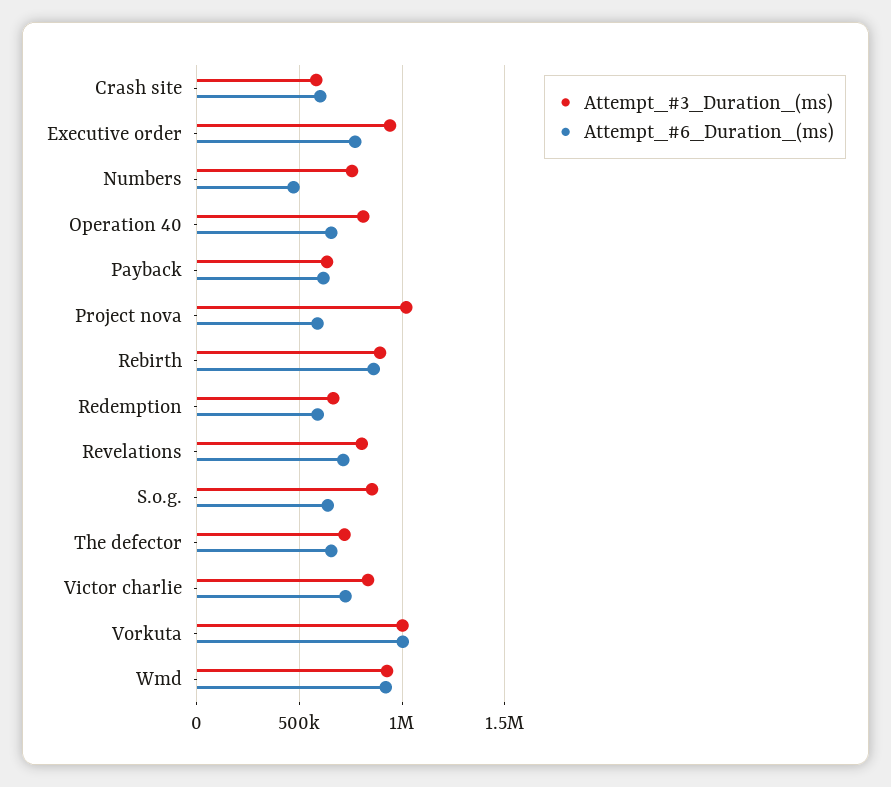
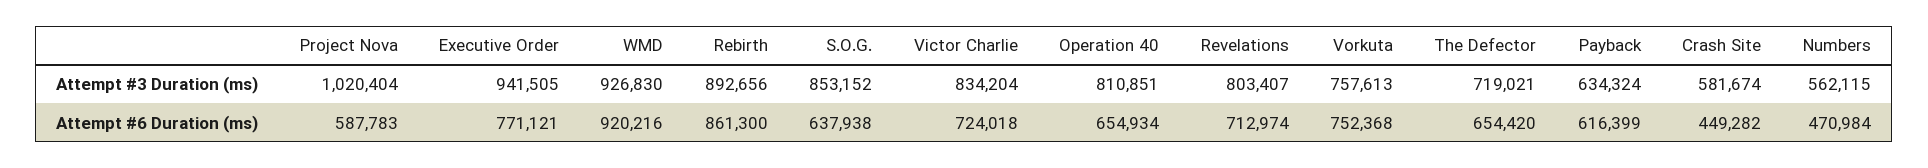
Attempt_#6_Duration_(ms), Crash site: 600000 -> 449282
Attempt_#3_Duration_(ms), Numbers: 750000 -> 562115
Attempt_#3_Duration_(ms), Redemption: 650000 -> none
Attempt_#6_Duration_(ms), Redemption: 600000 -> none
Attempt_#3_Duration_(ms), Vorkuta: 1000000 -> 757613
Attempt_#6_Duration_(ms), Vorkuta: 1000000 -> 752368

